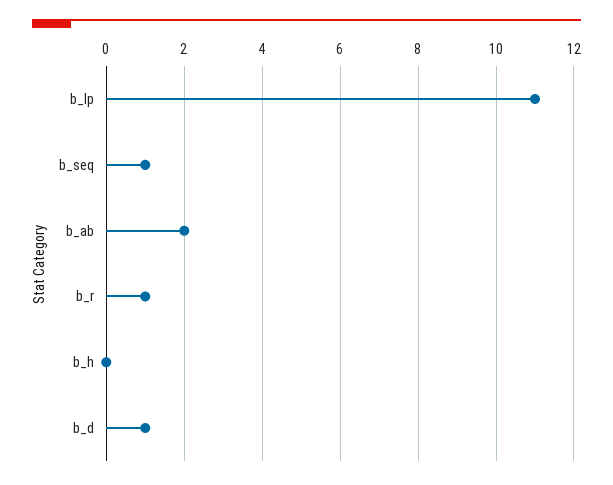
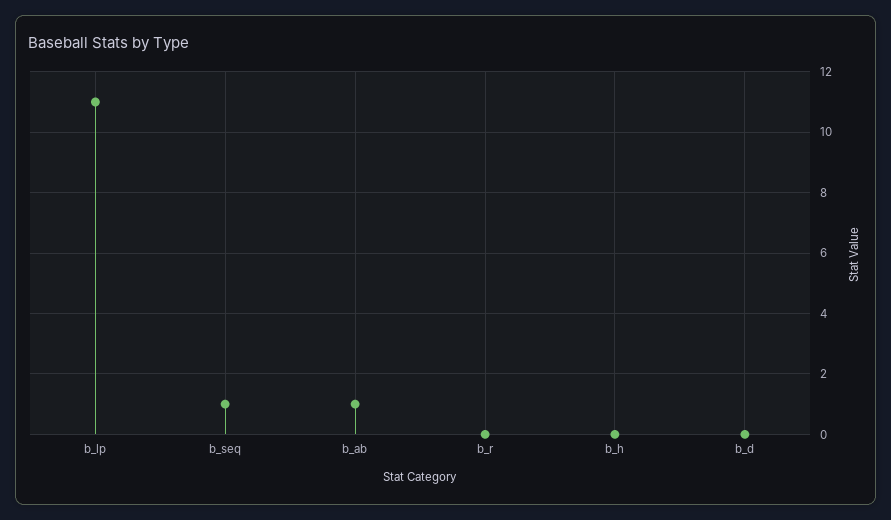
b_ab: 2 -> 1
b_r: 1 -> 0
b_d: 1 -> 0

